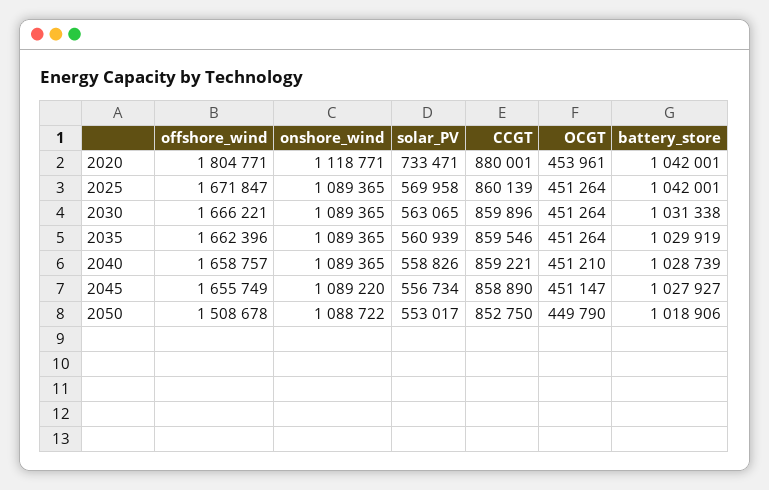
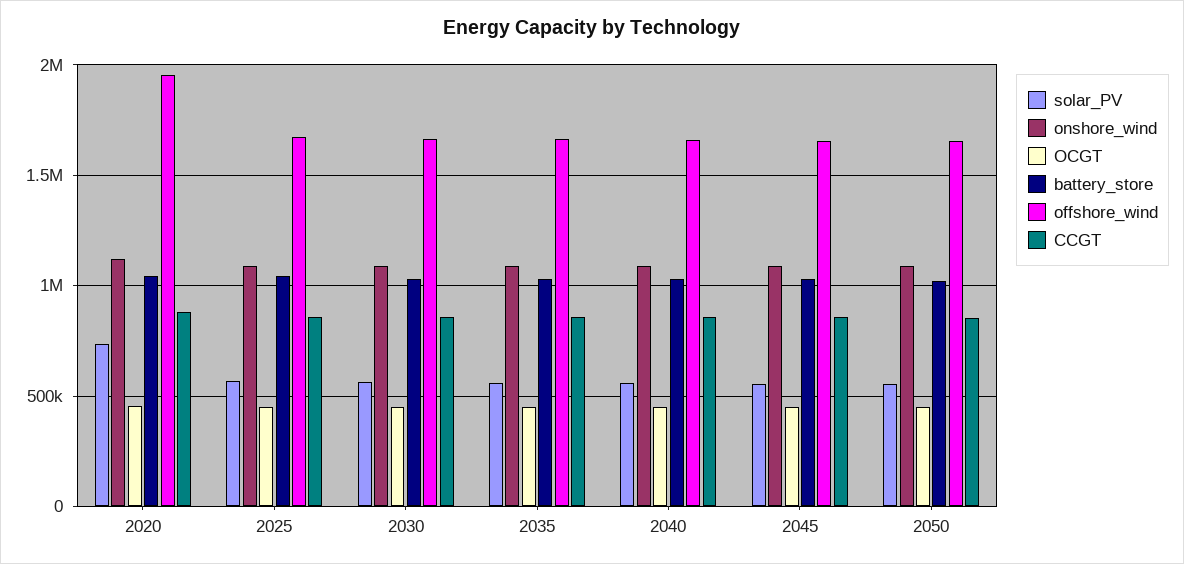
offshore_wind, 2020: 1804771 -> 1950000
offshore_wind, 2050: 1508678 -> 1650000

